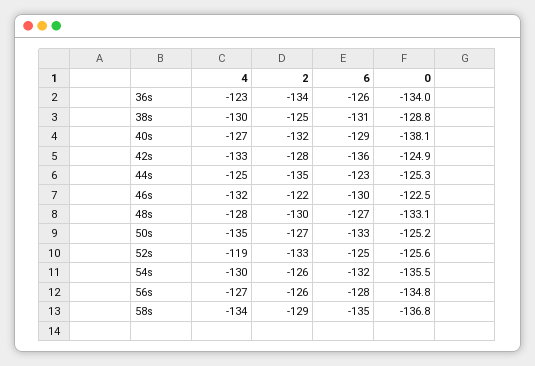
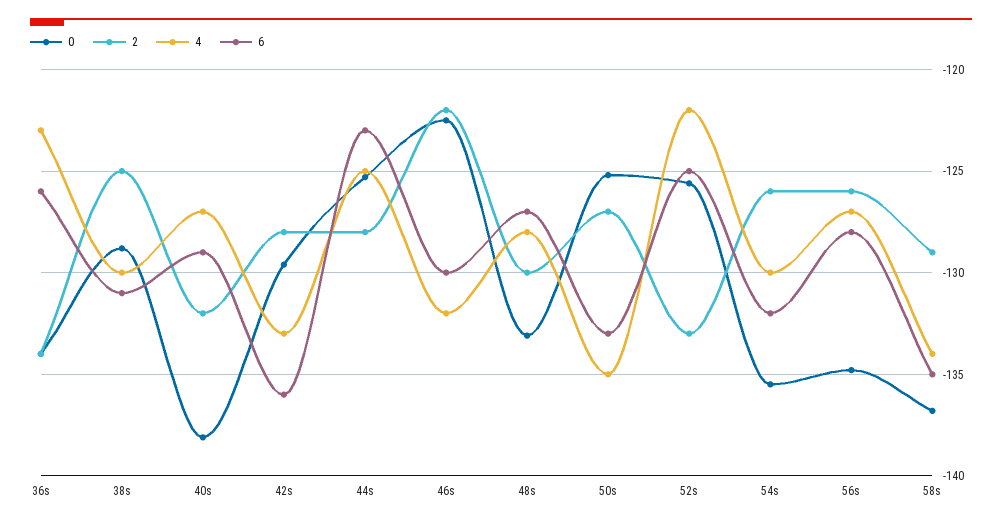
0, 42s: -124.9 -> -129.5
2, 44s: -135 -> -128
4, 52s: -119 -> -122

